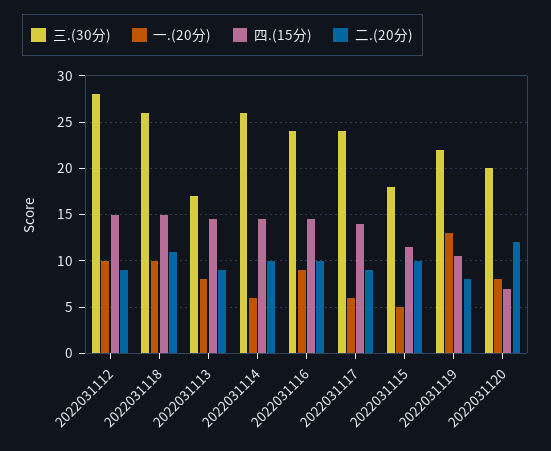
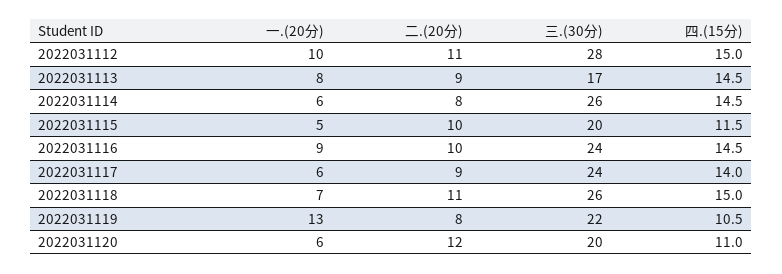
二.(20分), 2022031112: 9 -> 11
一.(20分), 2022031118: 10 -> 7
二.(20分), 2022031114: 10 -> 8
三.(30分), 2022031115: 18 -> 20
一.(20分), 2022031120: 8 -> 6
四.(15分), 2022031120: 7 -> 11

